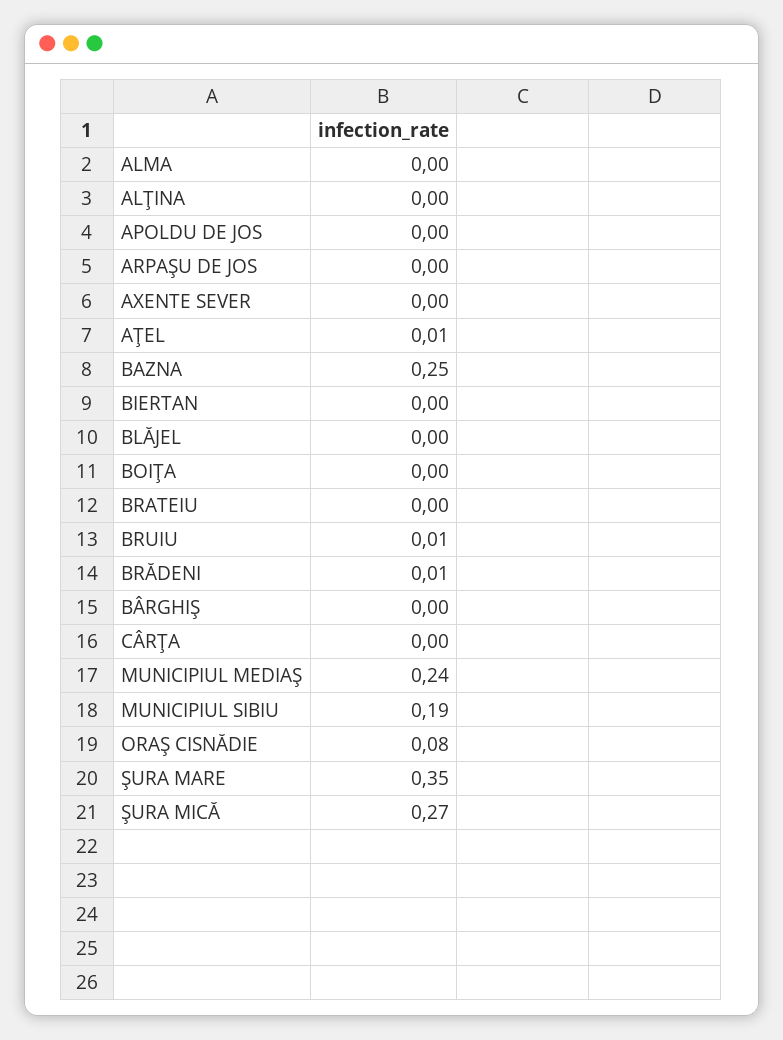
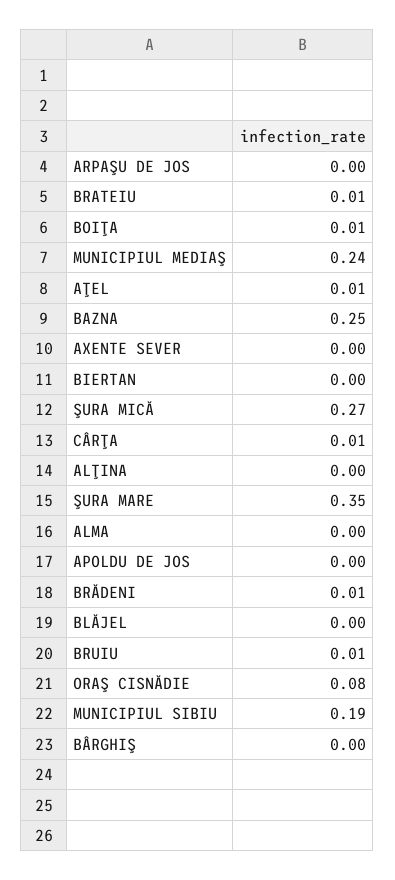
BOIŢA: 0 -> 0.01
BRATEIU: 0 -> 0.01
CÂRŢA: 0 -> 0.01

